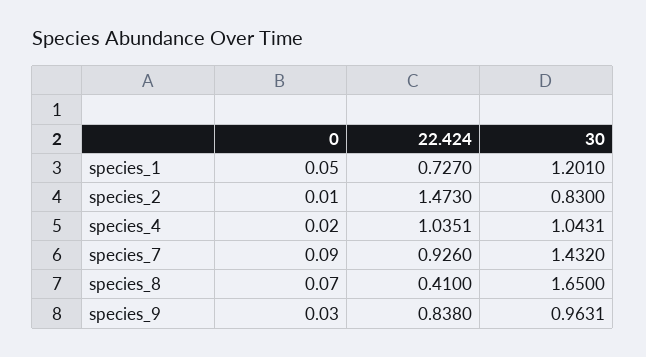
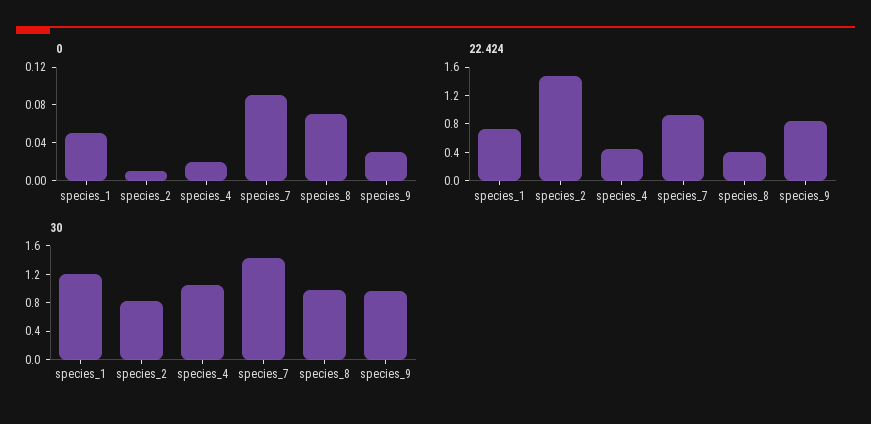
22.424, species_4: 1.0351 -> 0.4
30, species_8: 1.65 -> 1

